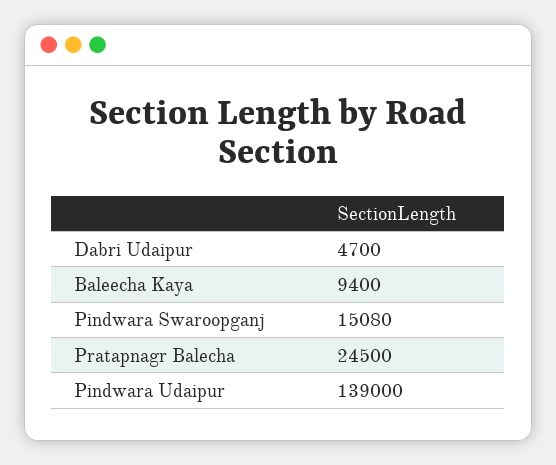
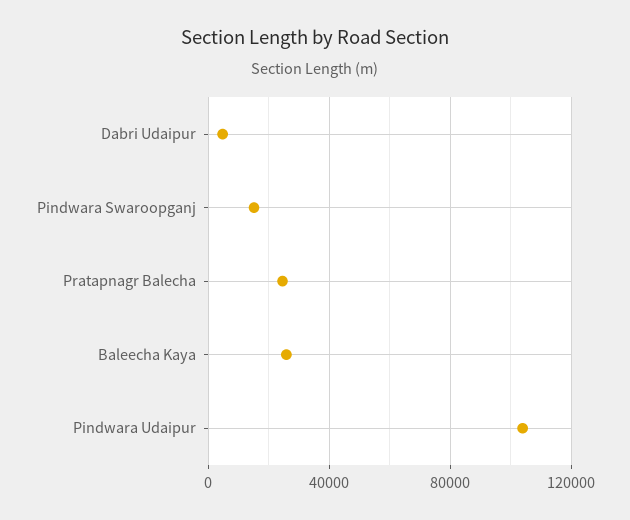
Baleecha Kaya: 9400 -> 25000
Pindwara Udaipur: 139000 -> 105000

